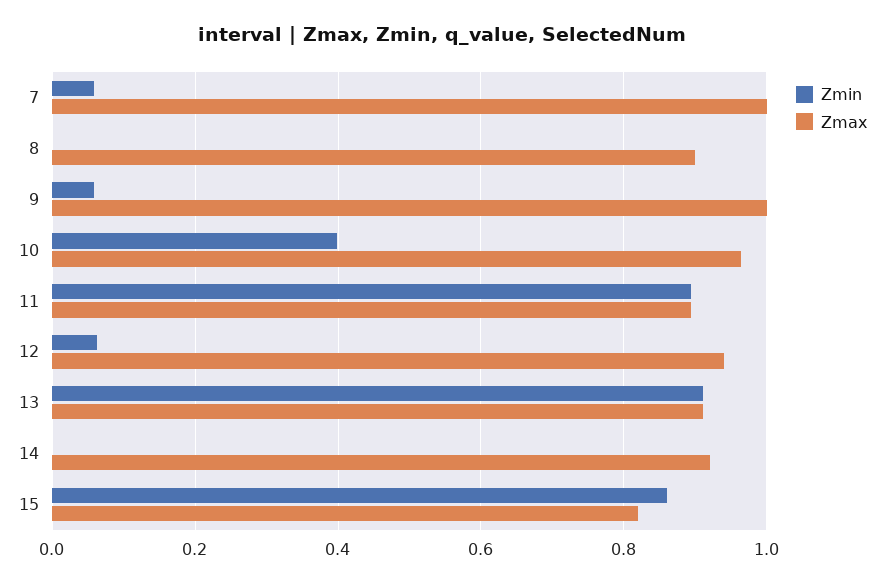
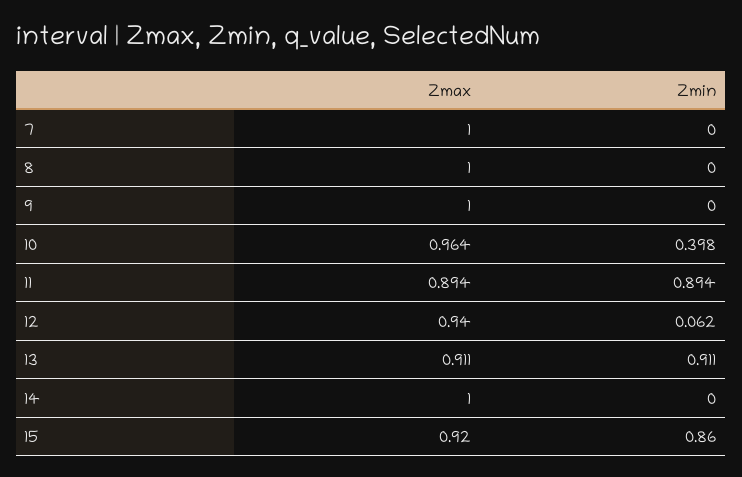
Zmin, 7: 0.06 -> 0
Zmax, 8: 0.9 -> 1
Zmin, 9: 0.06 -> 0
Zmax, 14: 0.92 -> 1
Zmax, 15: 0.82 -> 0.92

